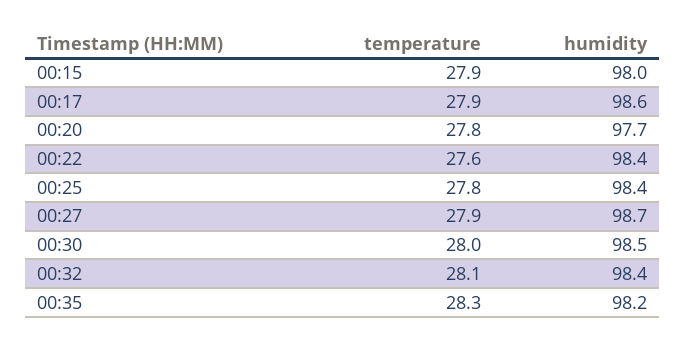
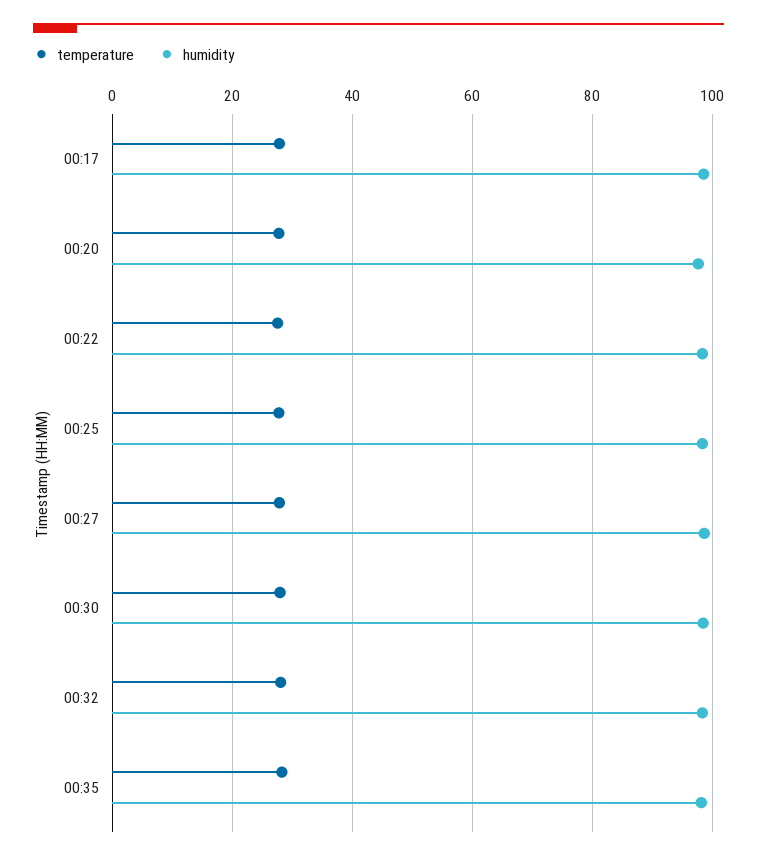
temperature, 00:15: 27.9 -> none
humidity, 00:15: 98 -> none

